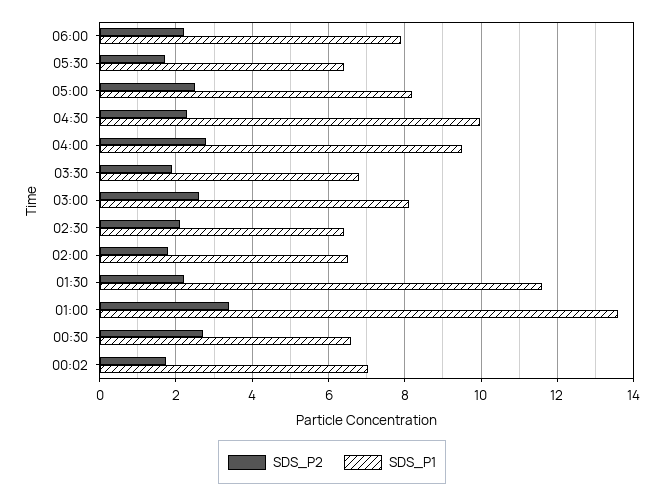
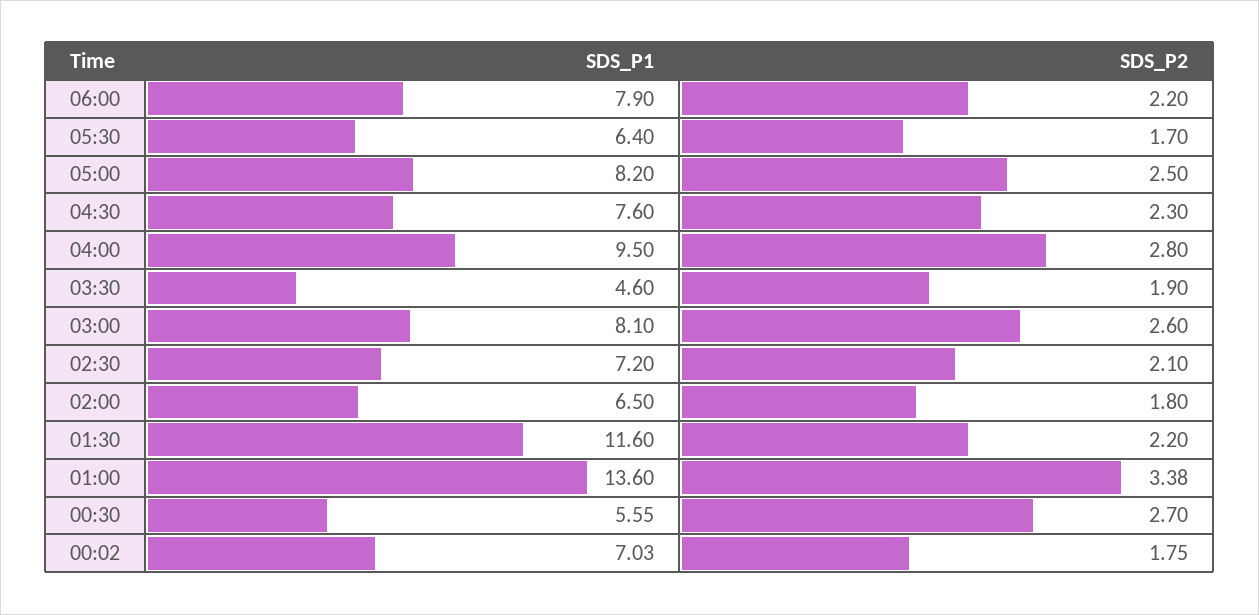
SDS_P1, 04:30: 10 -> 7.6
SDS_P1, 03:30: 6.8 -> 4.6
SDS_P1, 02:30: 6.4 -> 7.2
SDS_P1, 00:30: 6.6 -> 5.55

